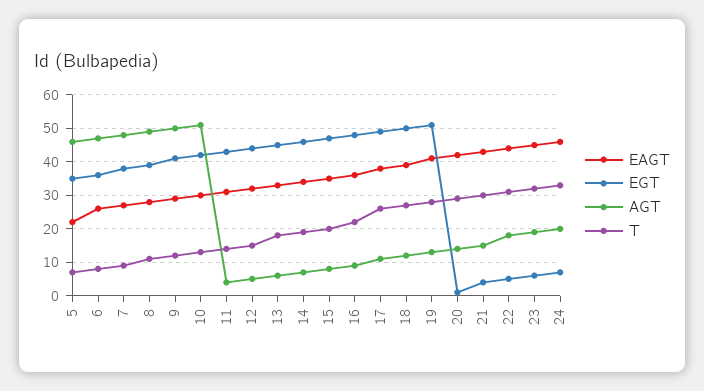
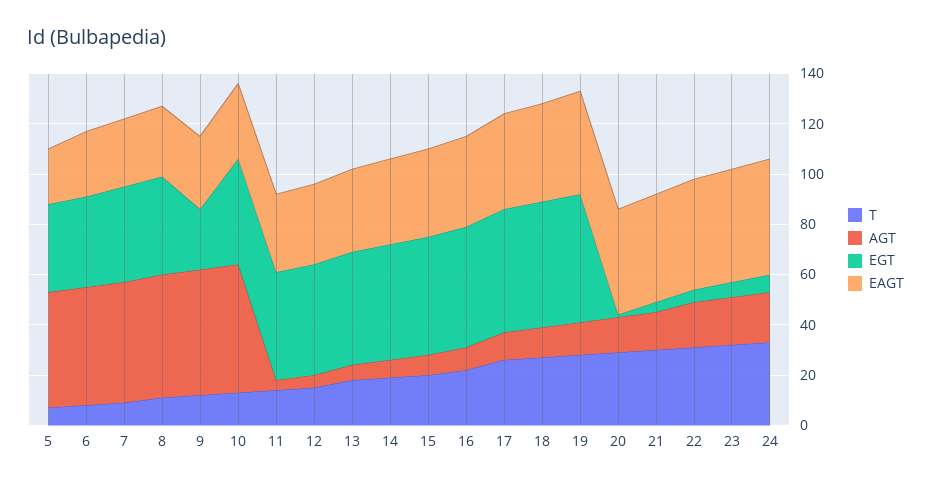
EGT, 9: 40 -> 25

